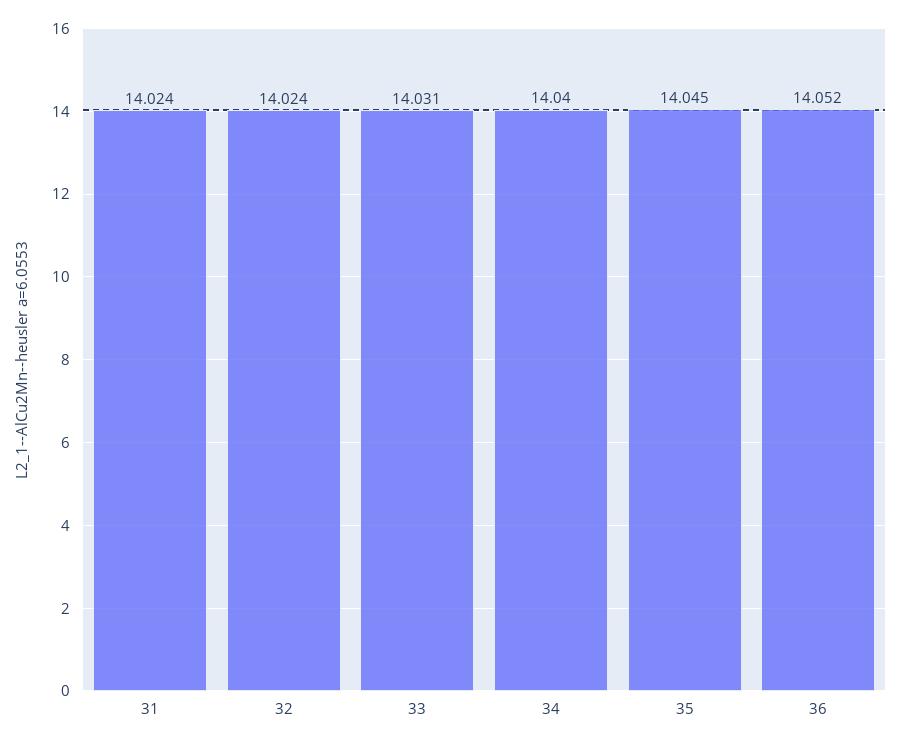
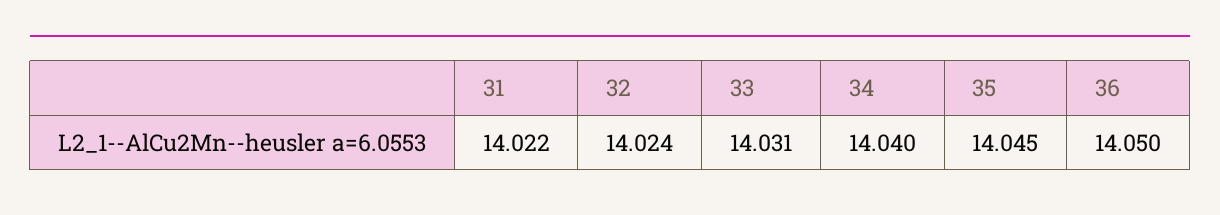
31: 14.024 -> 14.022
36: 14.052 -> 14.05

